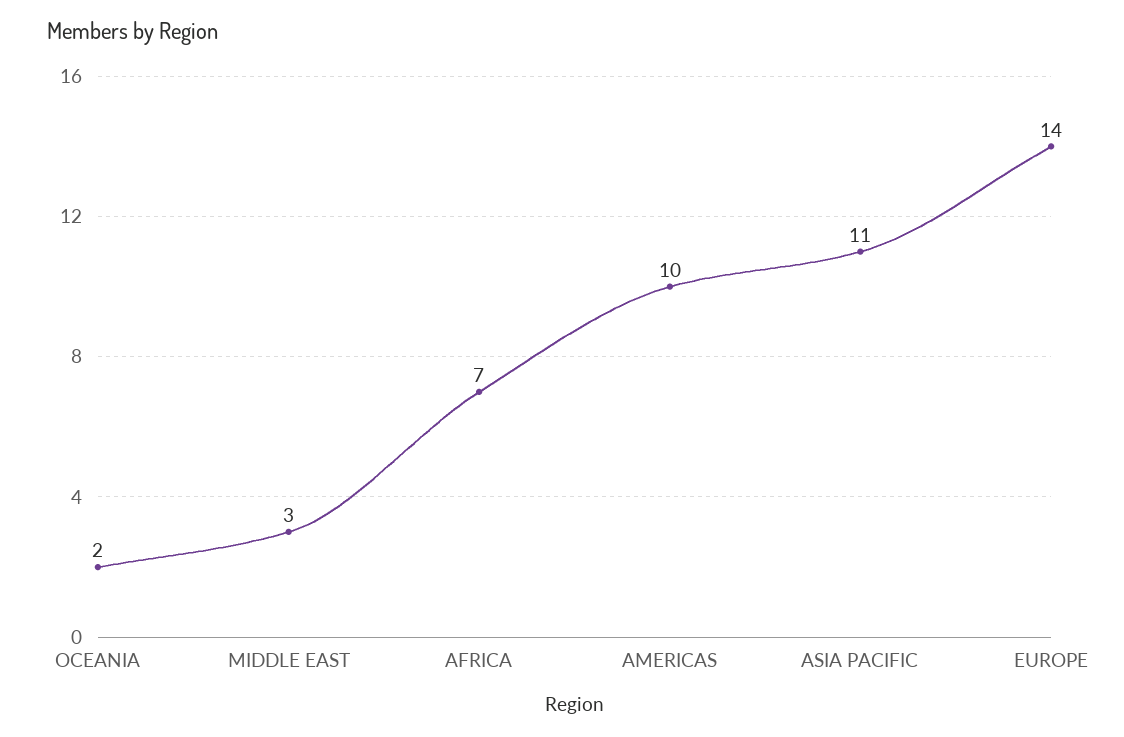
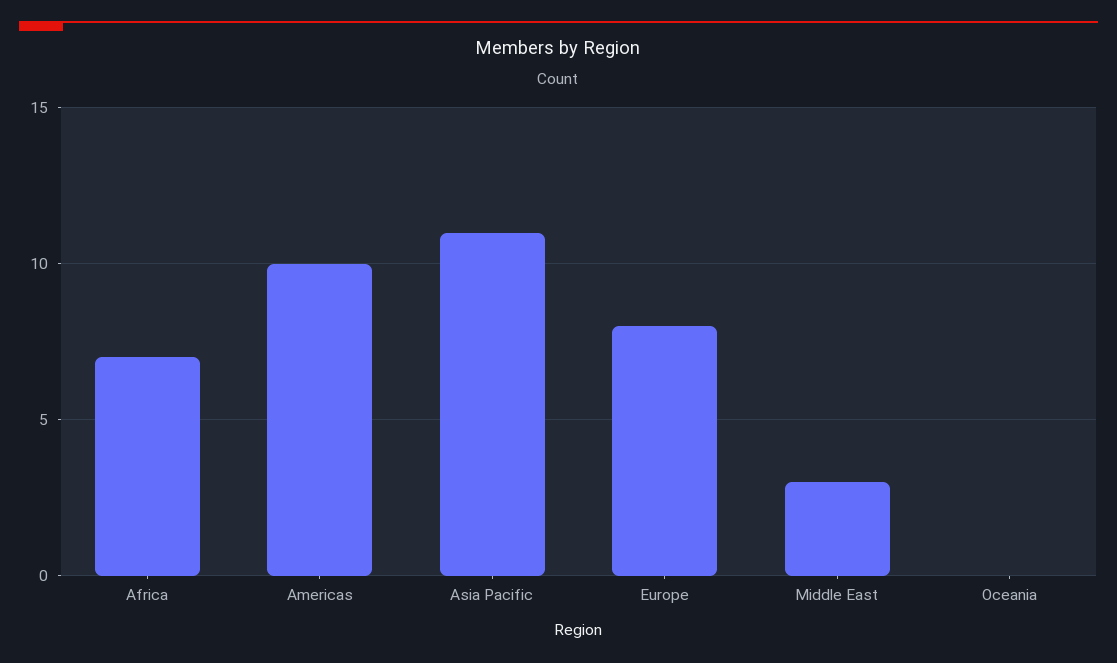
OCEANIA: 2 -> 0
EUROPE: 14 -> 8

